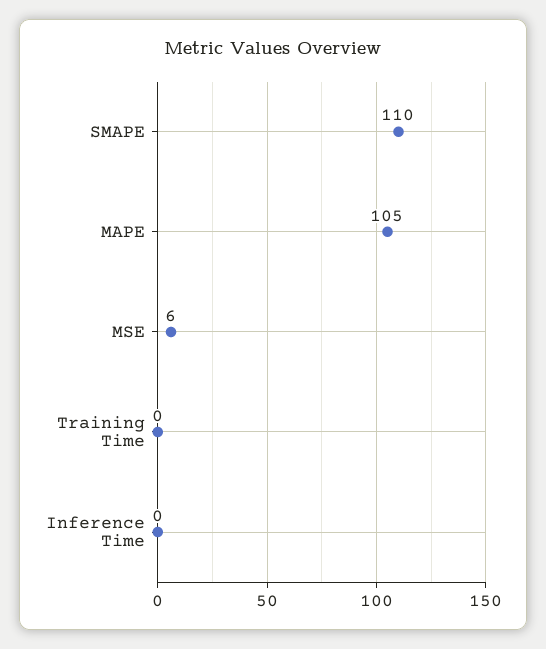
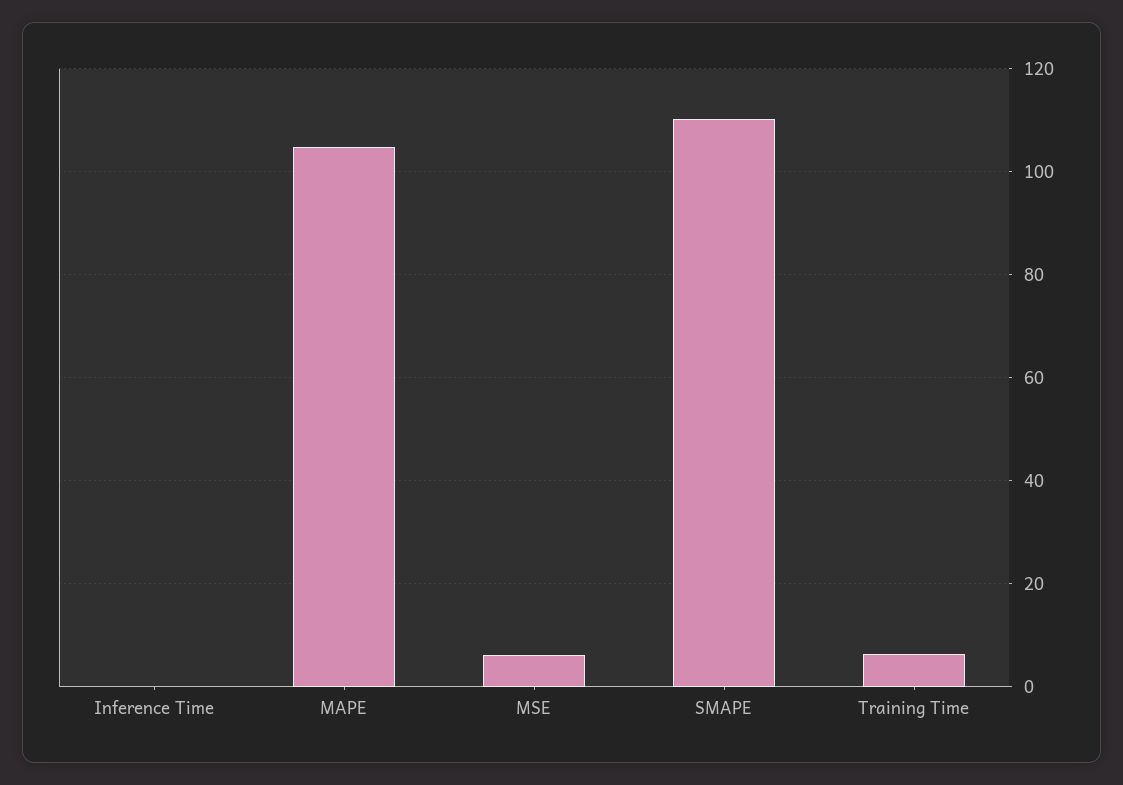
Training Time: 0 -> 6

